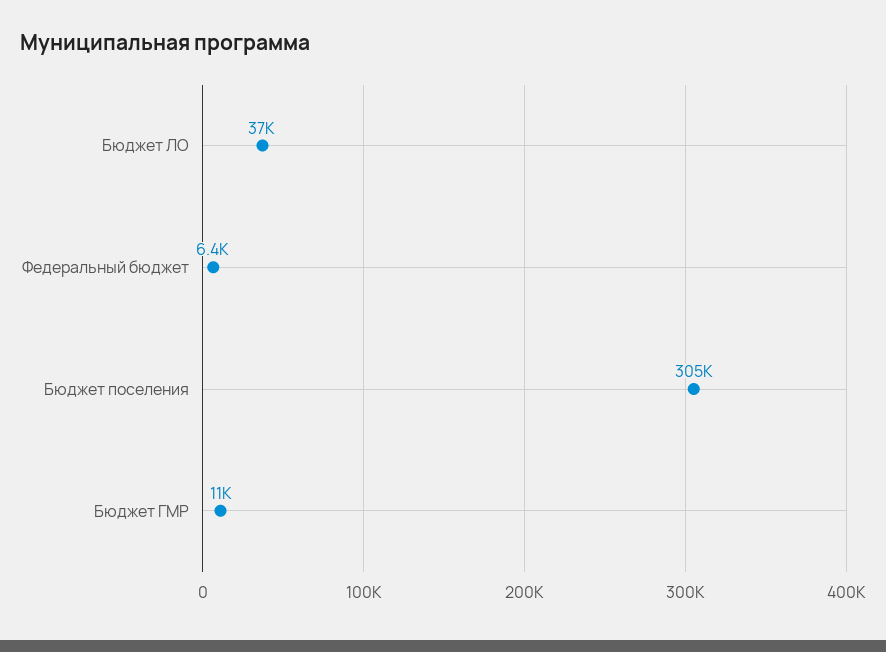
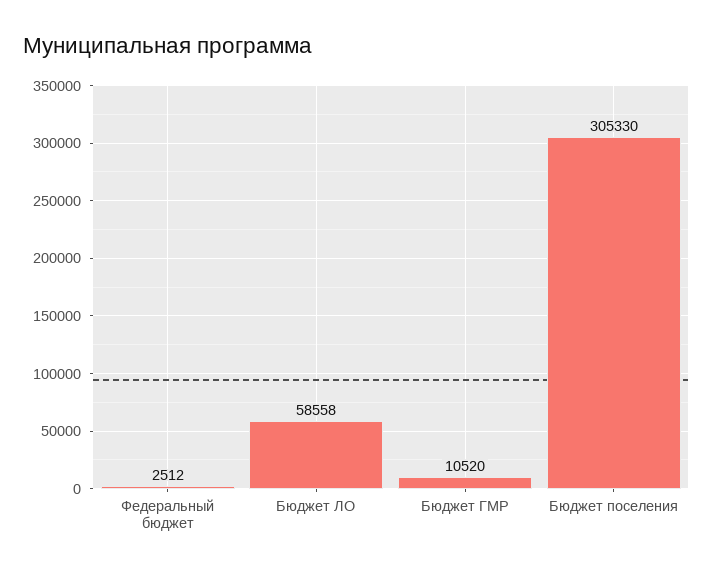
Бюджет ЛО: 37000 -> 58558
Федеральный бюджет: 6400 -> 2512

